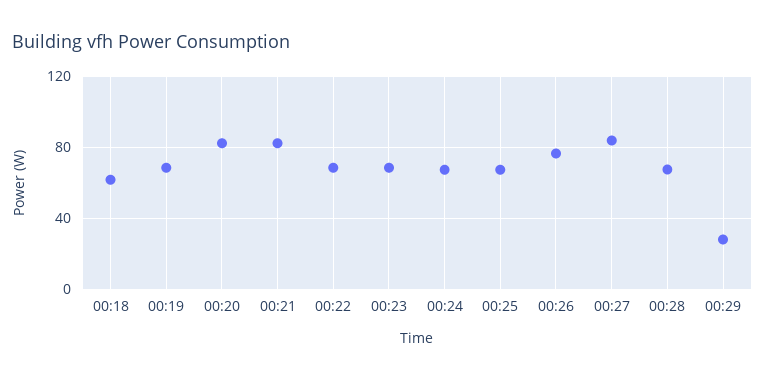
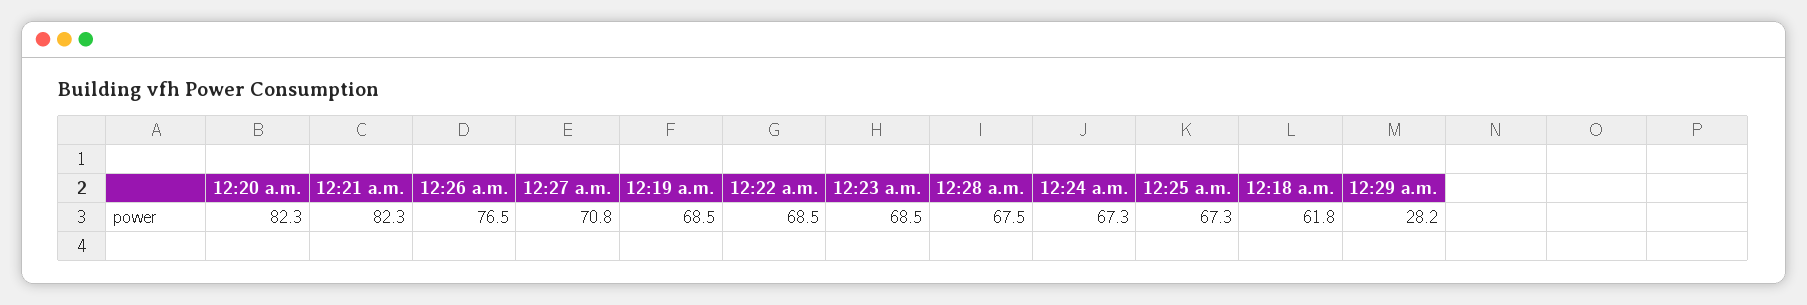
00:27: 85 -> 70.8

